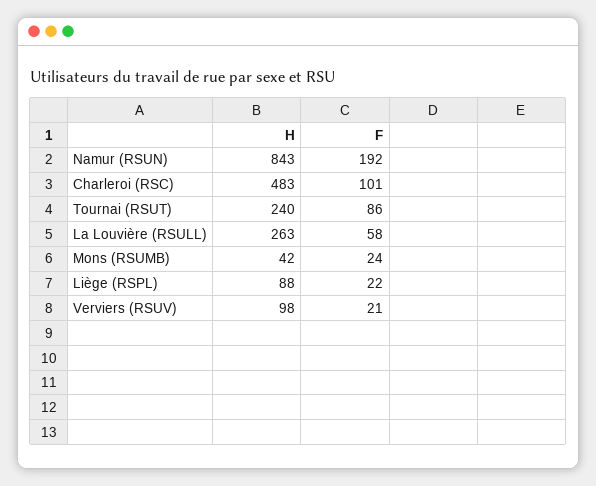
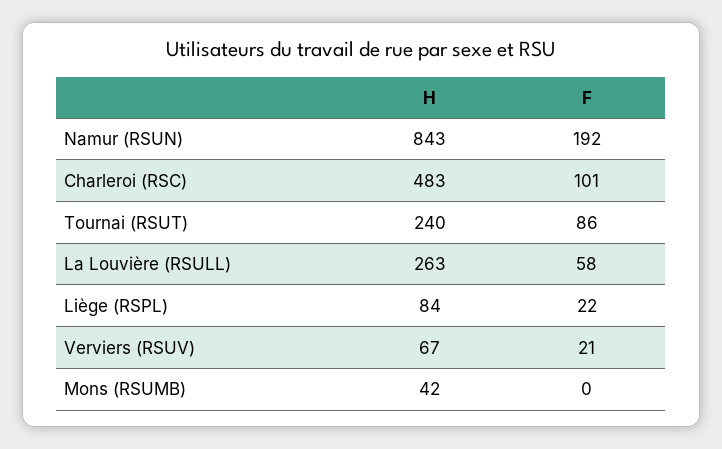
F, Mons (RSUMB): 24 -> 0
H, Liège (RSPL): 88 -> 84
H, Verviers (RSUV): 98 -> 67

